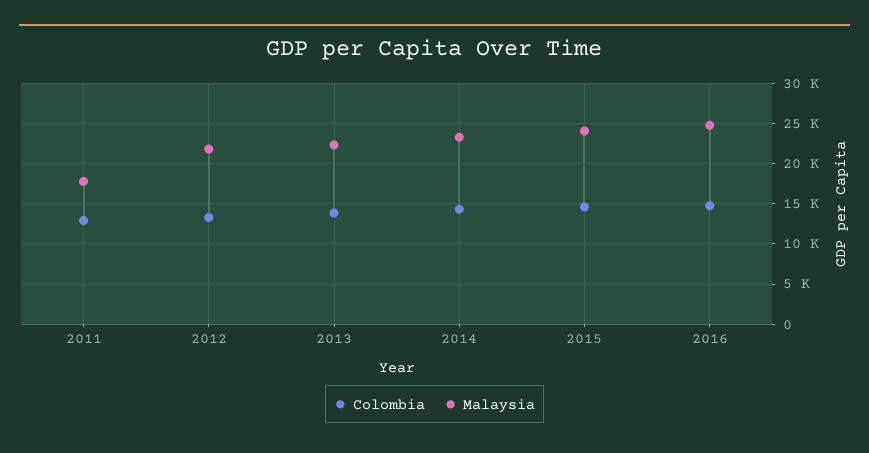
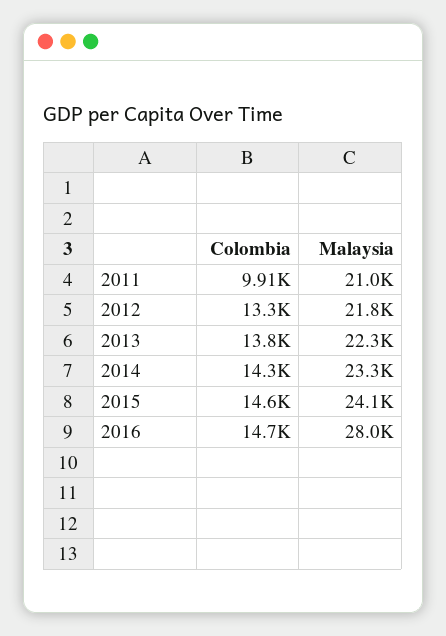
Colombia, 2011: 13000 -> 9910
Malaysia, 2011: 18000 -> 21000
Malaysia, 2016: 25000 -> 28000

